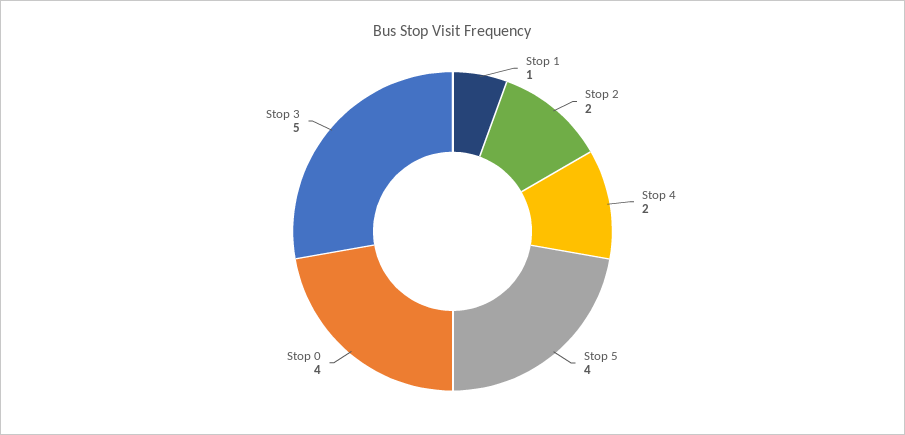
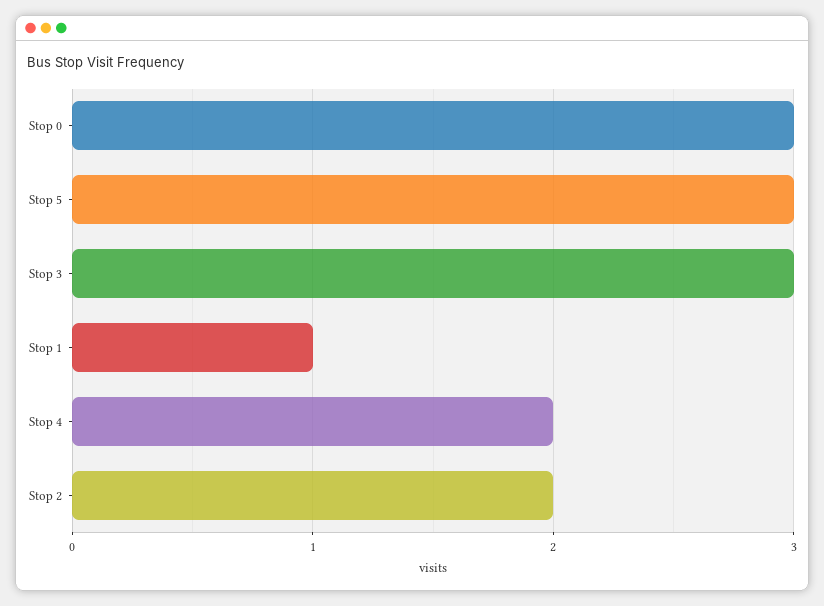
Stop 5: 4 -> 3
Stop 0: 4 -> 3
Stop 3: 5 -> 3

